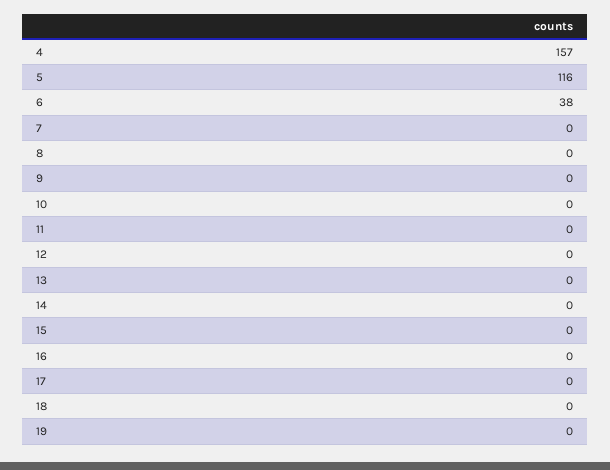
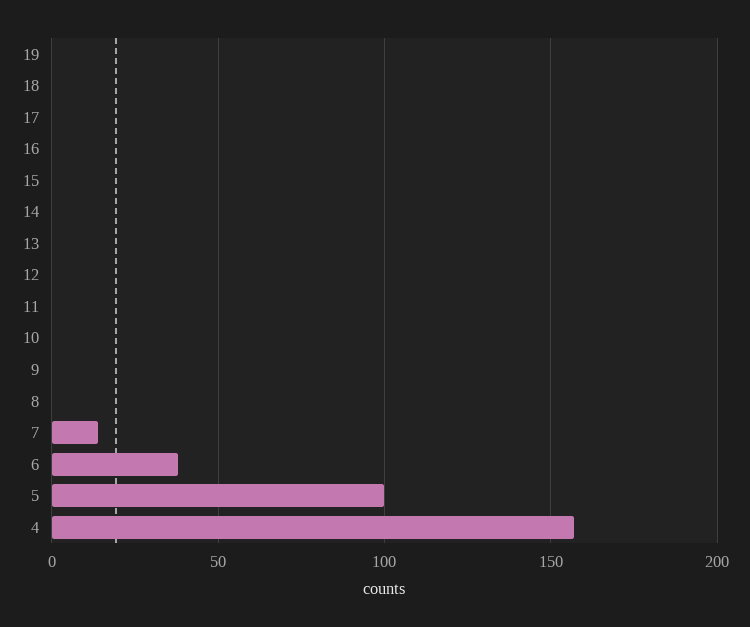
5: 116 -> 100
7: 0 -> 15

